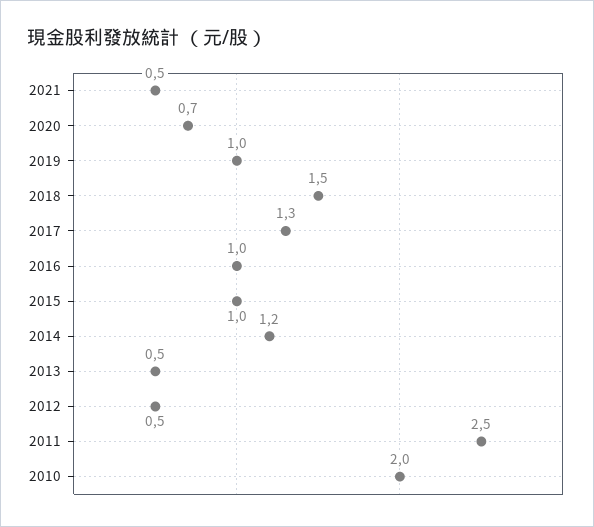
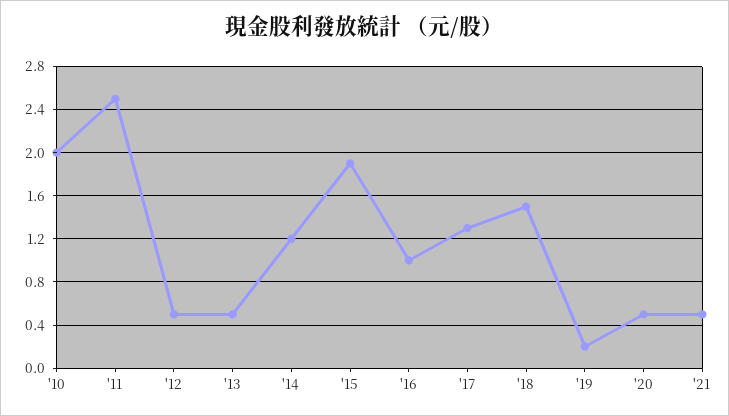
2020: 0.7 -> 0.5
2019: 1 -> 0.2
2015: 1 -> 1.9

